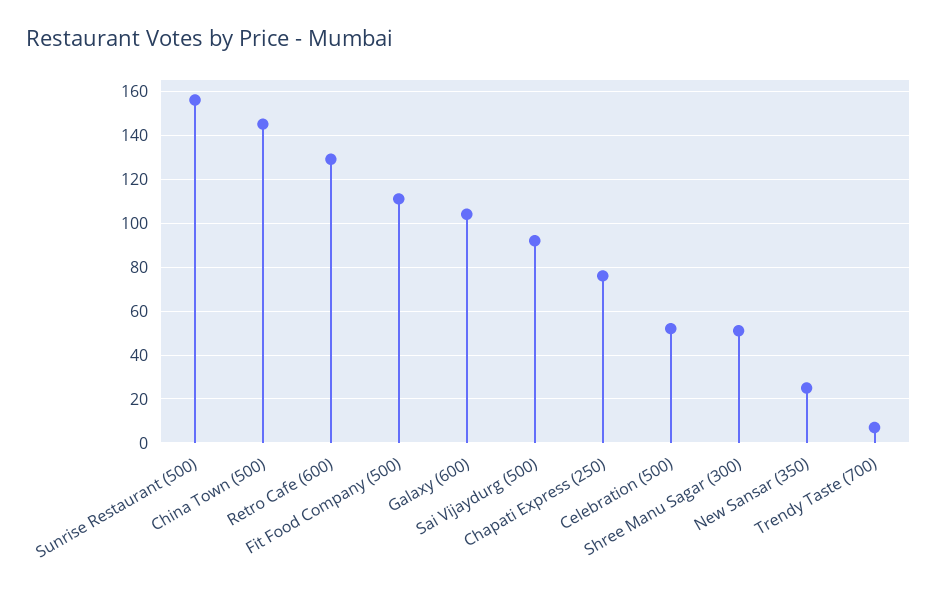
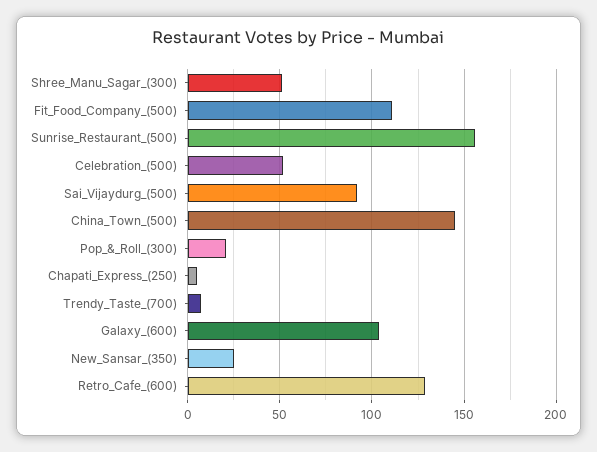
Chapati Express (250): 75 -> 5
Pop_&_Roll_(300): none -> 20

